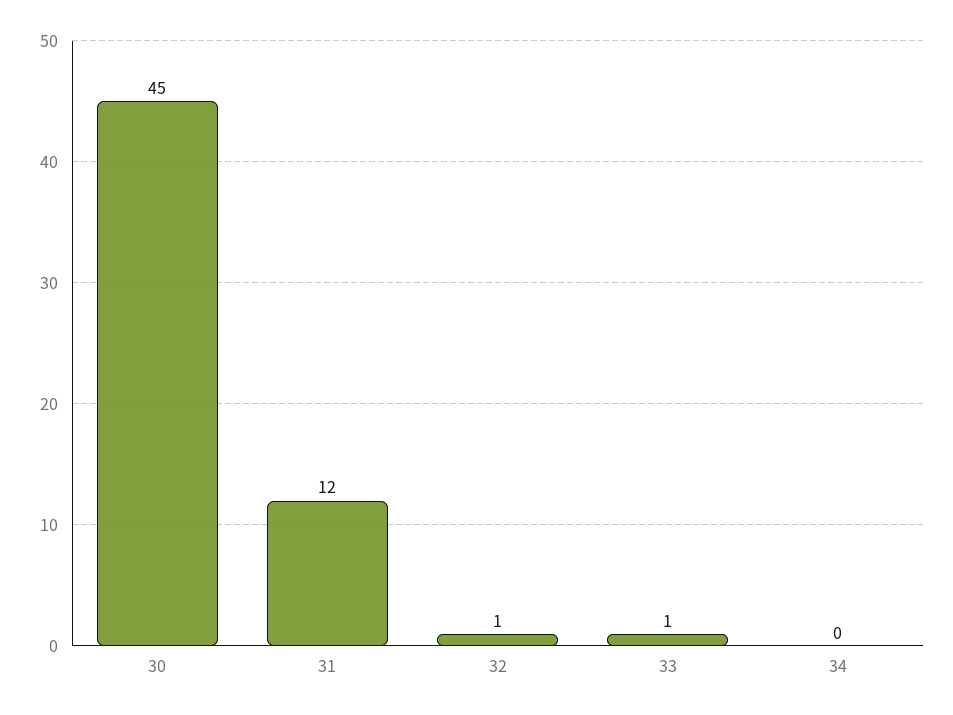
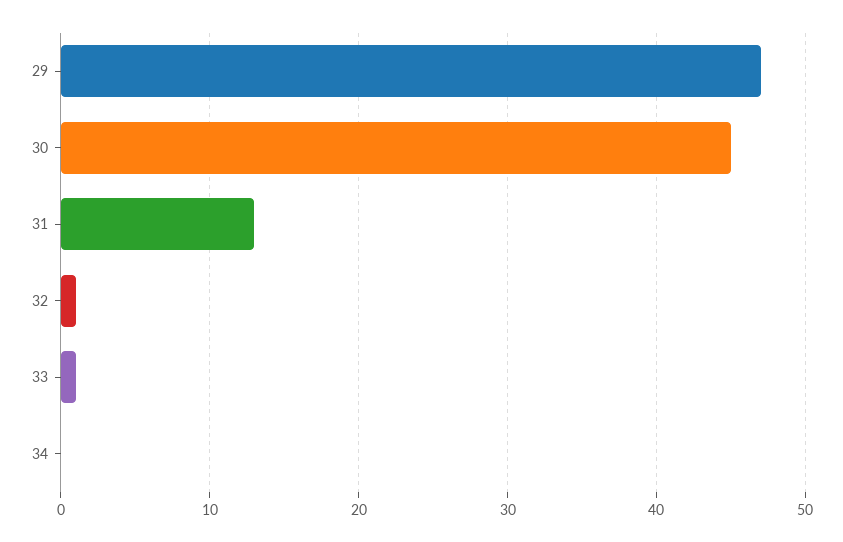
31: 12 -> 13
29: none -> 47

